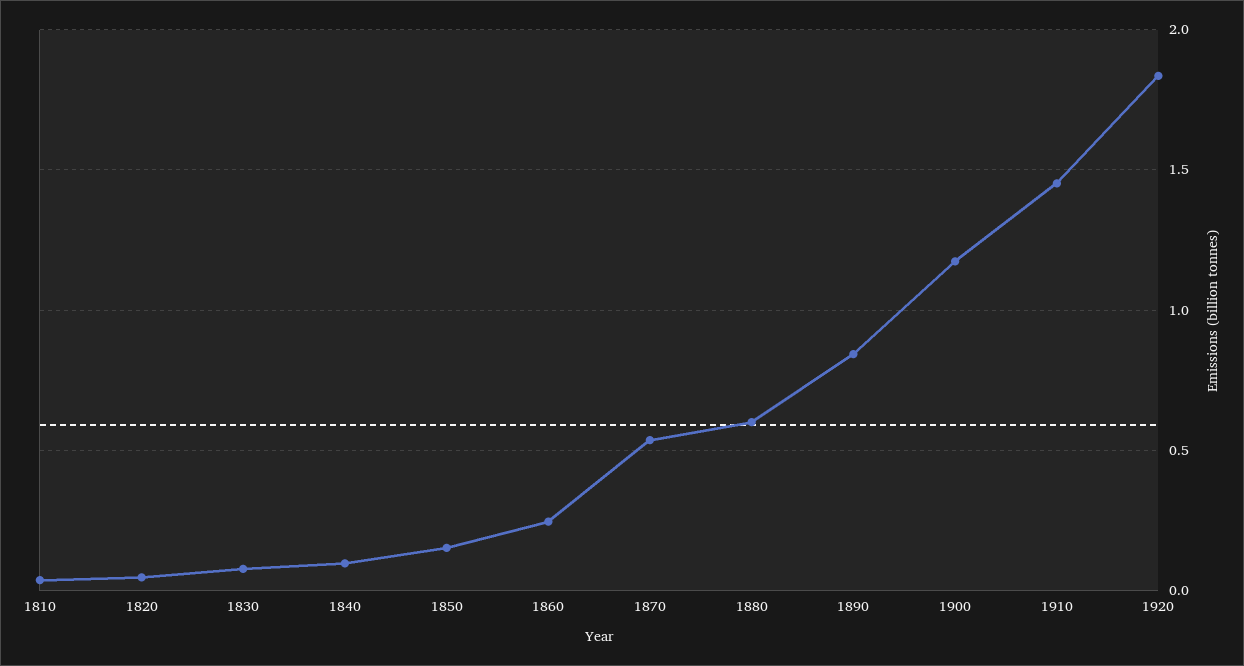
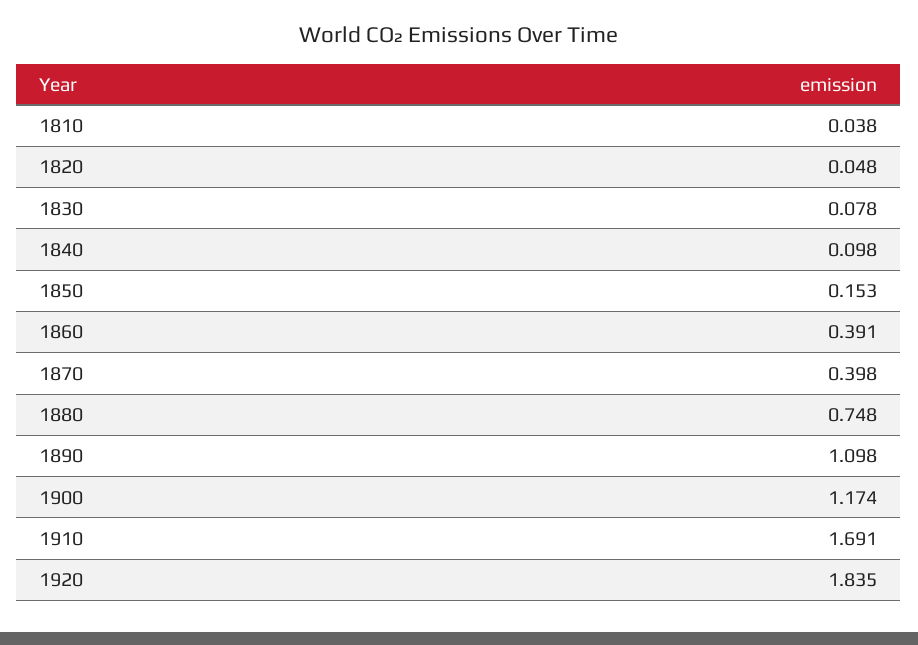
1860: 0.25 -> 0.391
1870: 0.55 -> 0.398
1880: 0.6 -> 0.748
1890: 0.85 -> 1.098
1910: 1.45 -> 1.691

